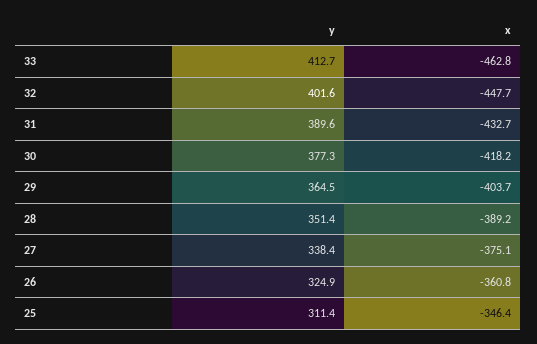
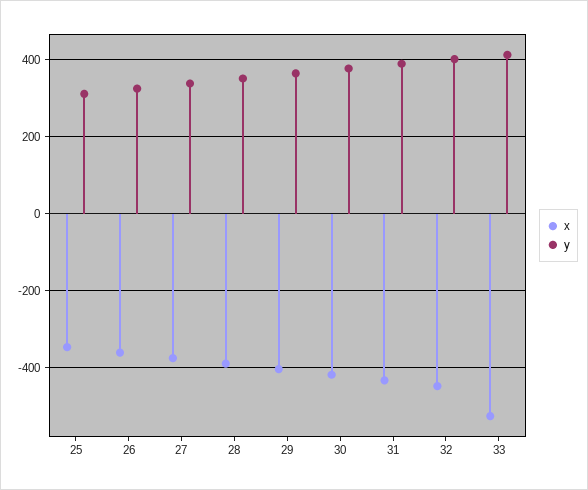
x, 33: -462.8 -> -520

